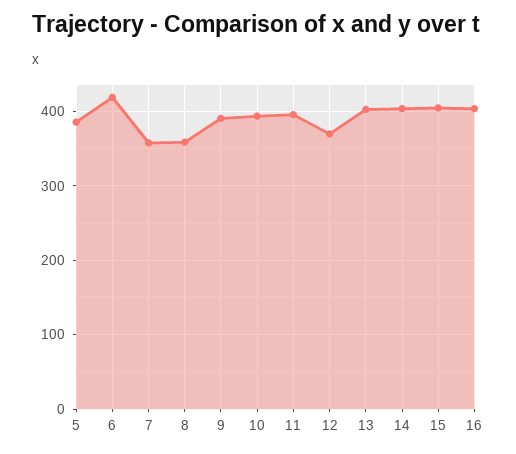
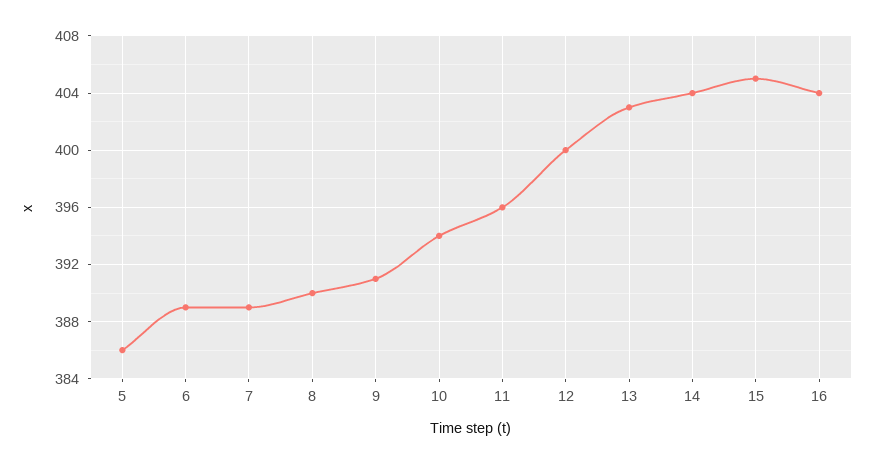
6: 420 -> 389
7: 360 -> 389
8: 360 -> 390
12: 370 -> 400

